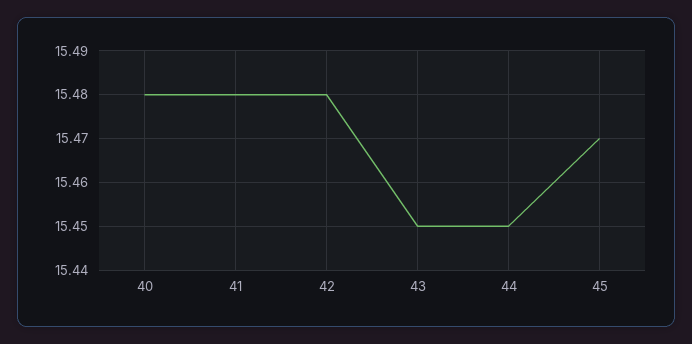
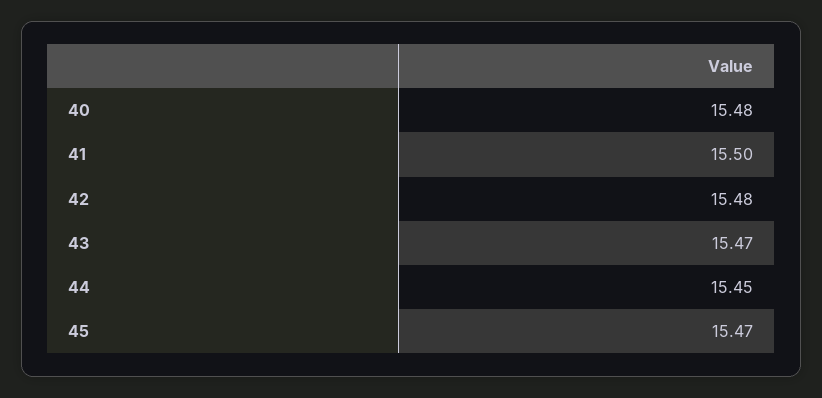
41: 15.48 -> 15.5
43: 15.45 -> 15.47

